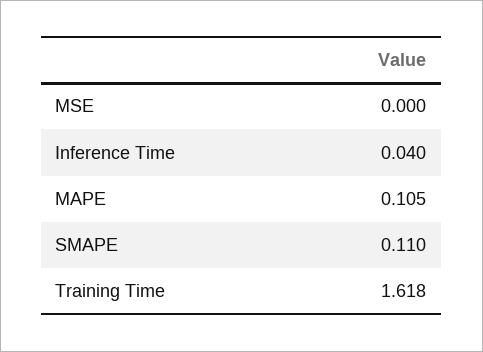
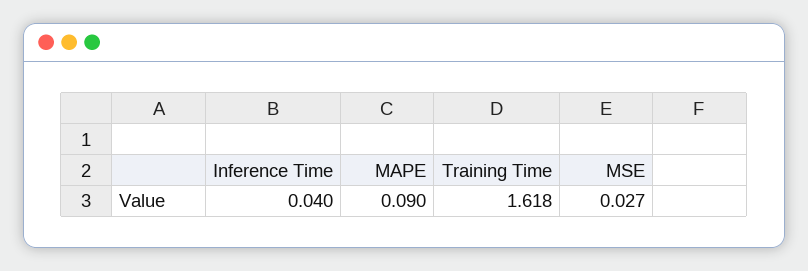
MSE: 0 -> 0.027
MAPE: 0.105 -> 0.09
SMAPE: 0.11 -> none

